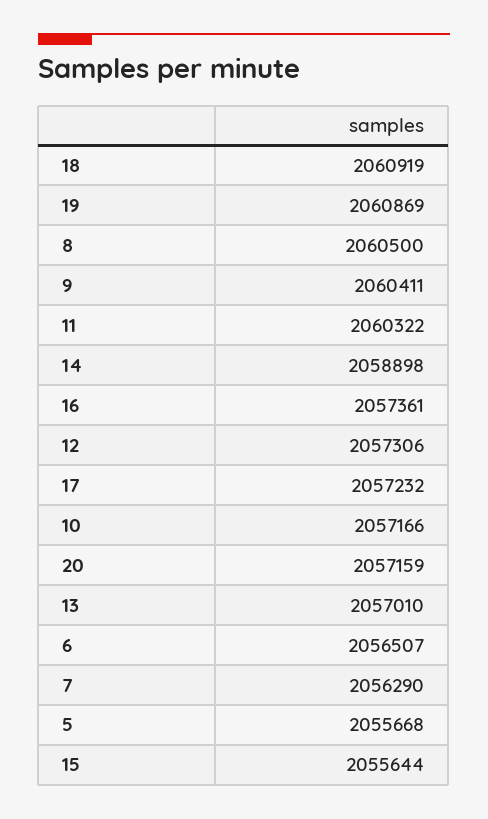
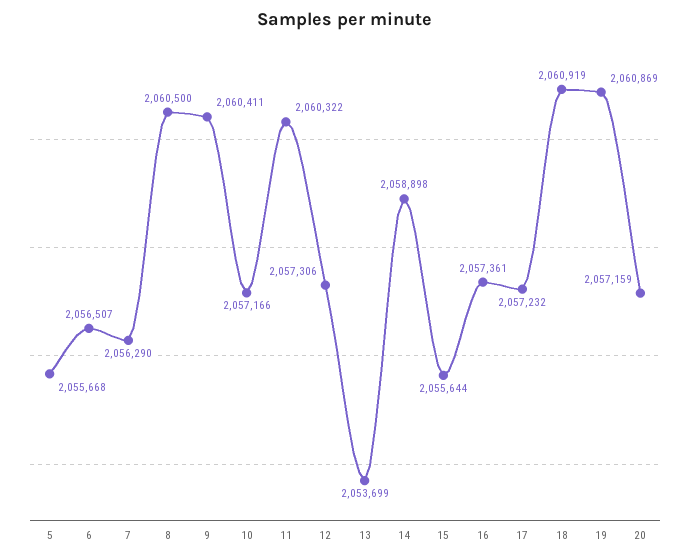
13: 2057010 -> 2053699

